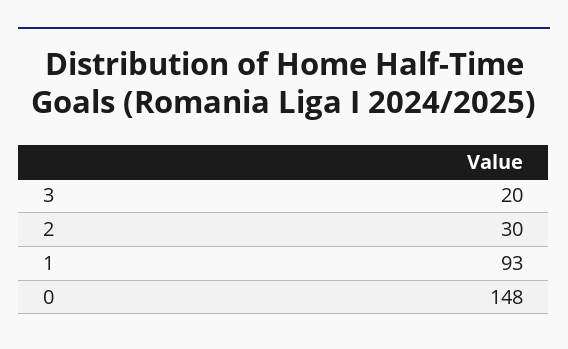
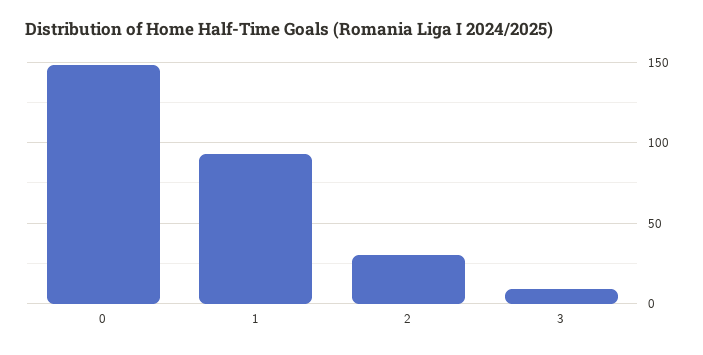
3: 20 -> 10

